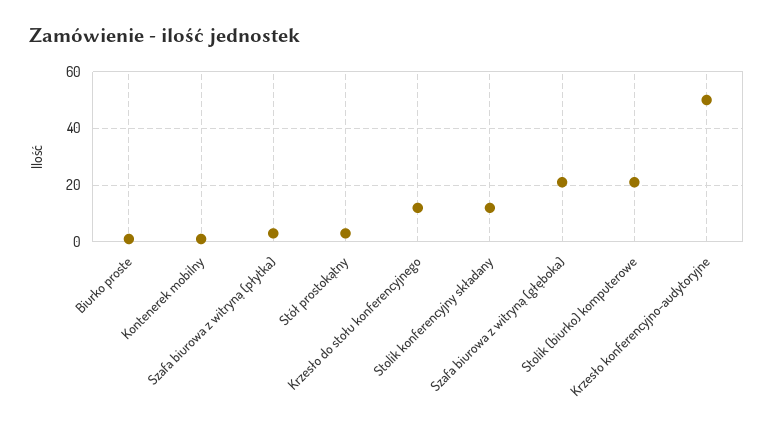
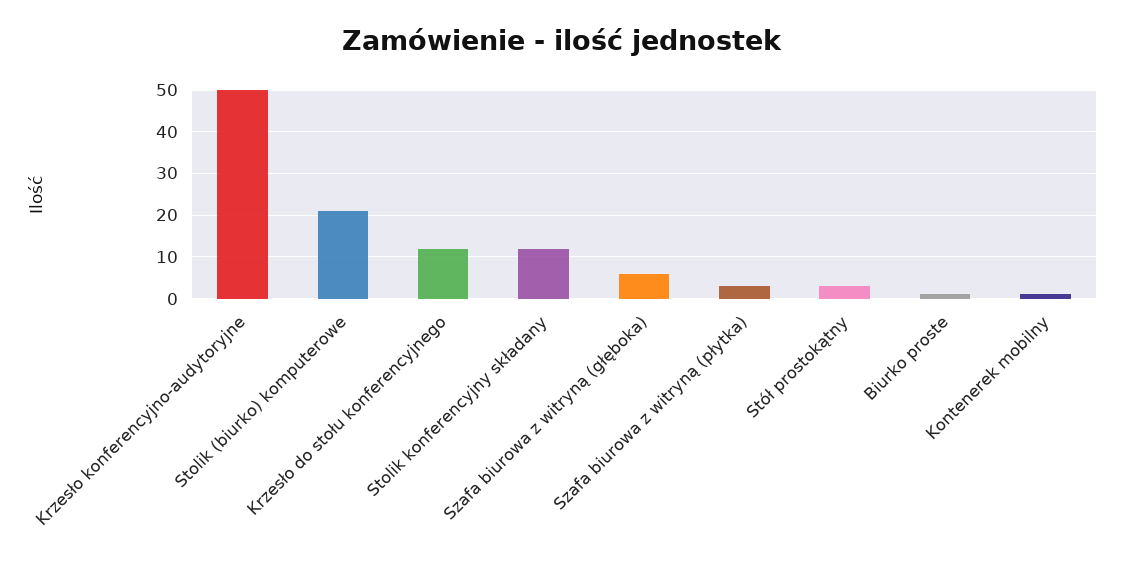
Szafa biurowa z witryną (głęboka): 20 -> 5

